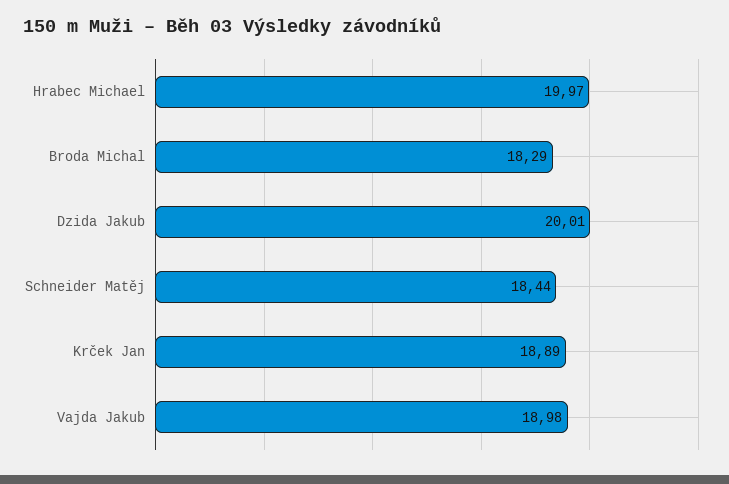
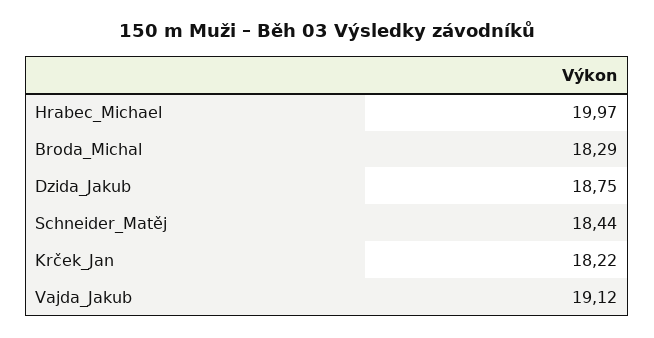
Dzida Jakub: 20.01 -> 18.75
Krček Jan: 18.89 -> 18.22
Vajda Jakub: 18.98 -> 19.12

